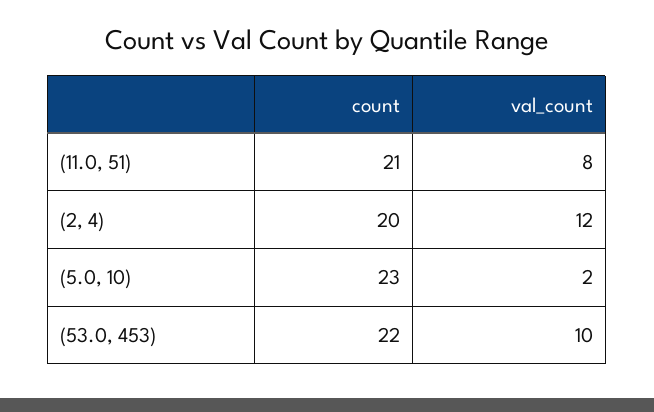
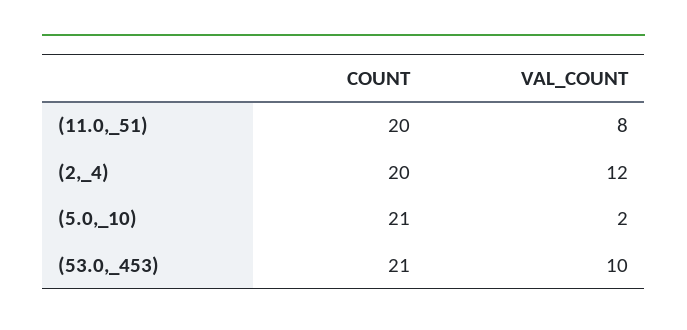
count, (11.0, 51): 21 -> 20
count, (5.0, 10): 23 -> 21
count, (53.0, 453): 22 -> 21

